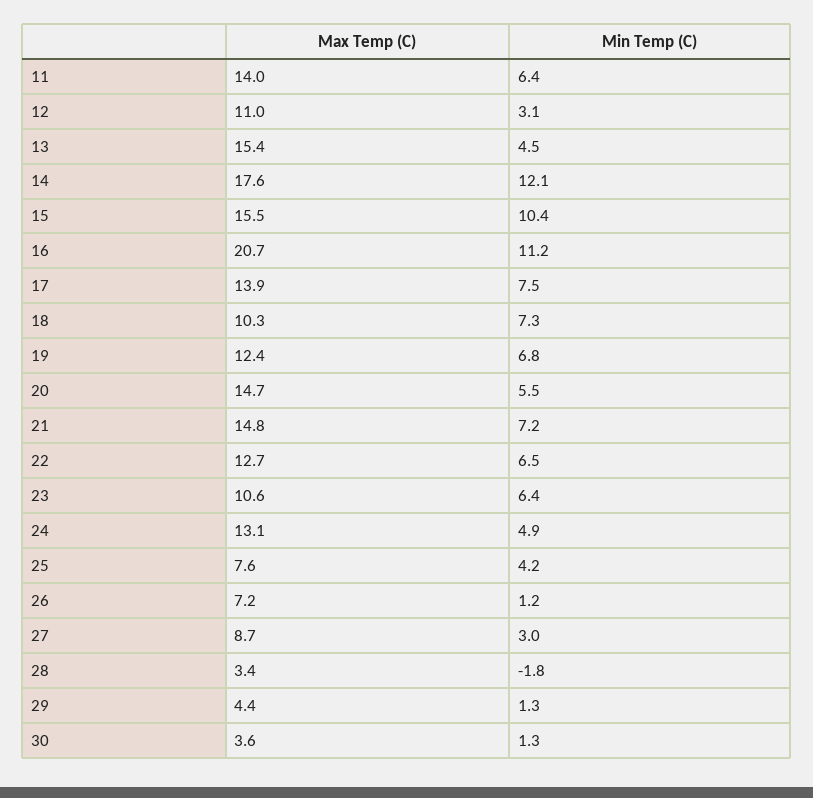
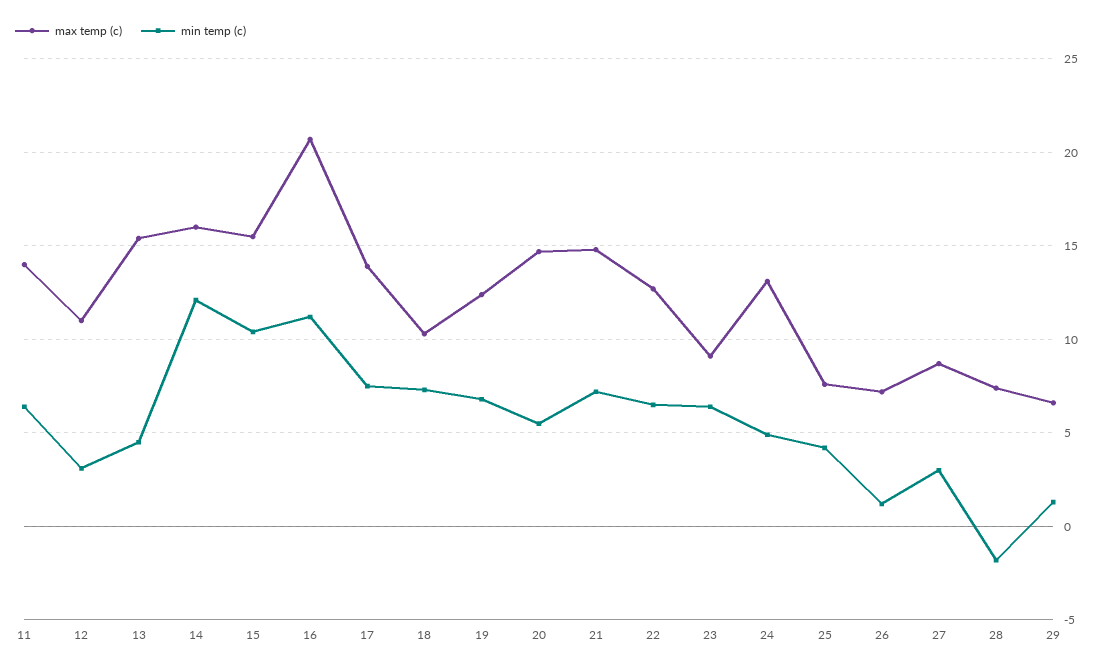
Max Temp (C), 14: 17.6 -> 16
Max Temp (C), 23: 10.6 -> 9
Max Temp (C), 28: 3.4 -> 7.5
Max Temp (C), 29: 4.4 -> 6.5
Max Temp (C), 30: 3.6 -> none
Min Temp (C), 30: 1.3 -> none

